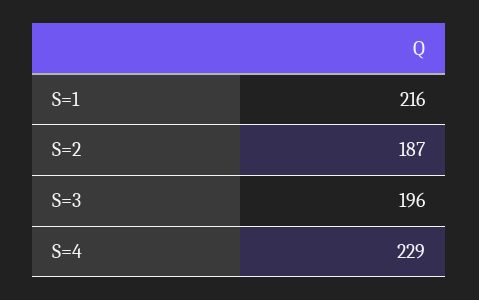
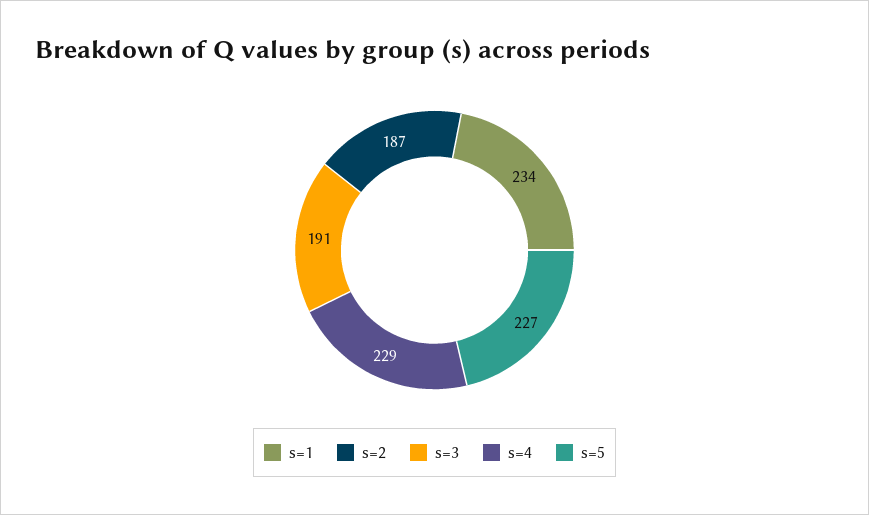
S=1: 216 -> 234
S=3: 196 -> 191
s=5: none -> 227

